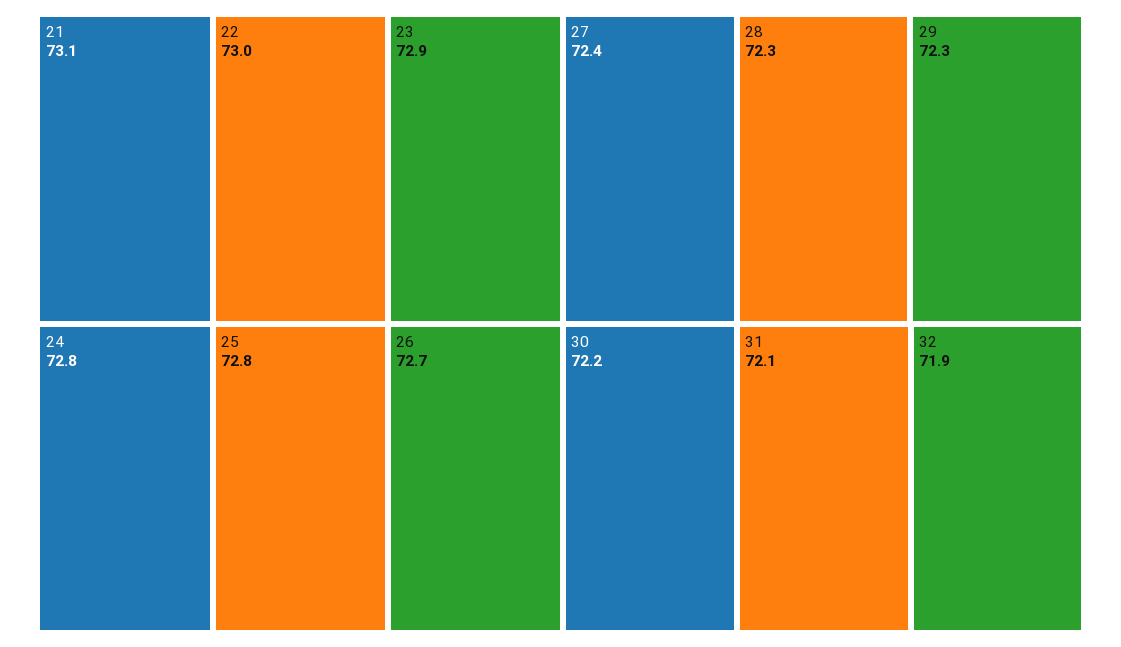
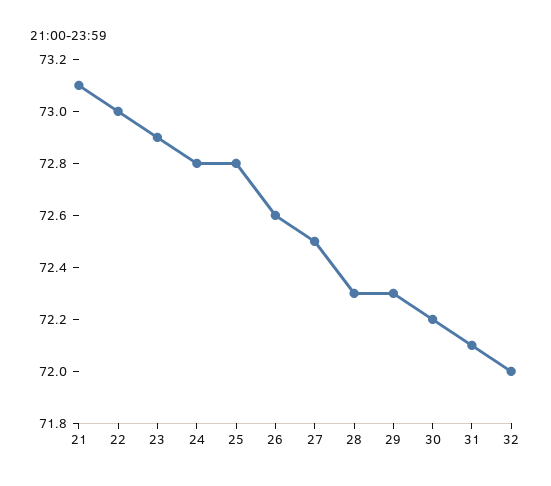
26: 72.7 -> 72.6
27: 72.4 -> 72.5
32: 71.9 -> 72

